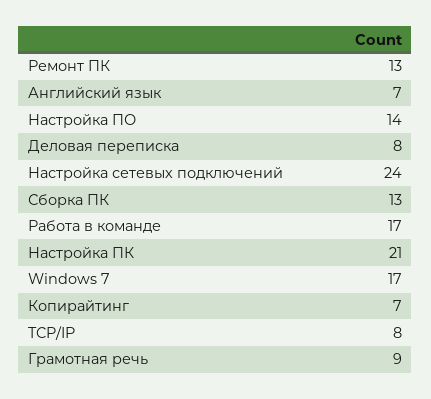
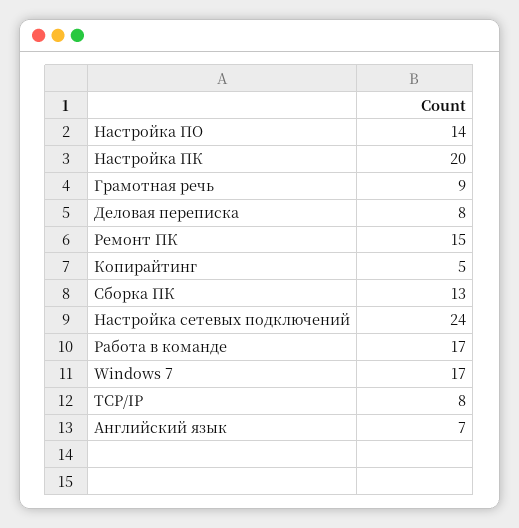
Ремонт ПК: 13 -> 15
Настройка ПК: 21 -> 20
Копирайтинг: 7 -> 5

